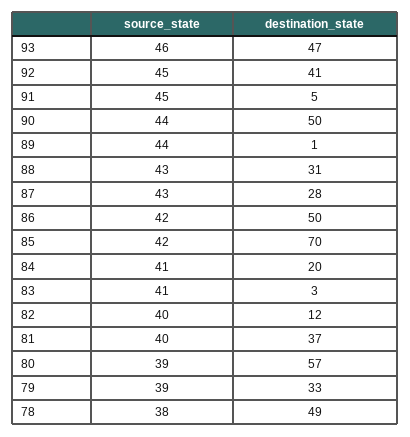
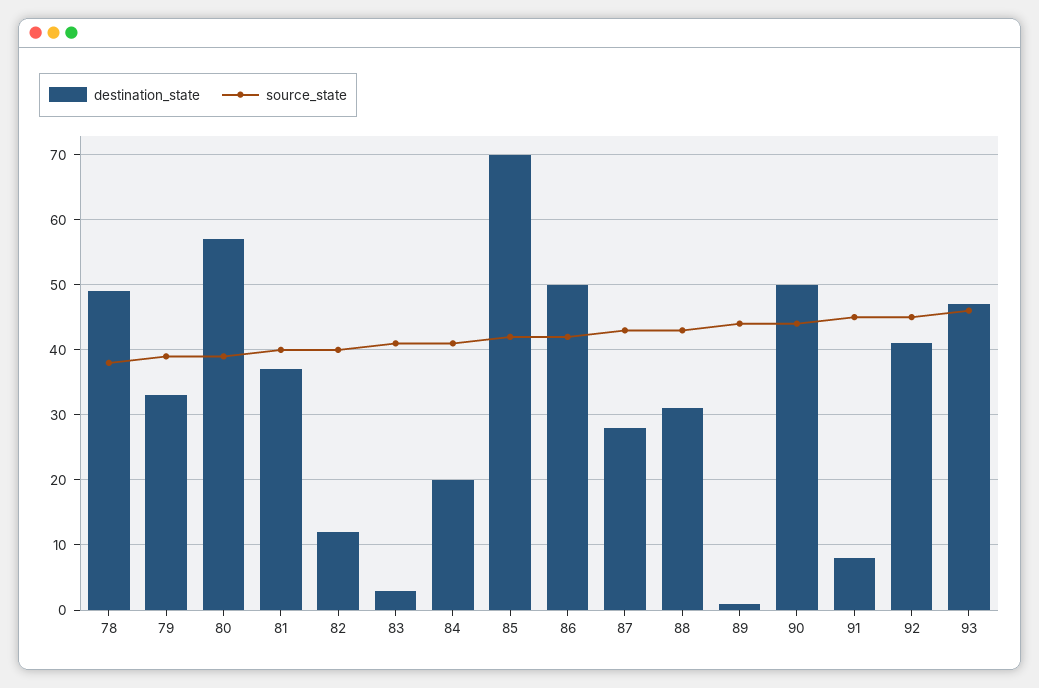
destination_state, 91: 5 -> 8

